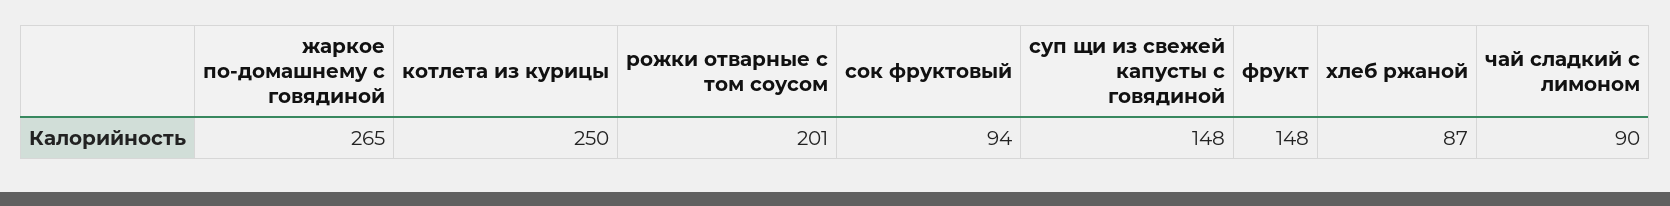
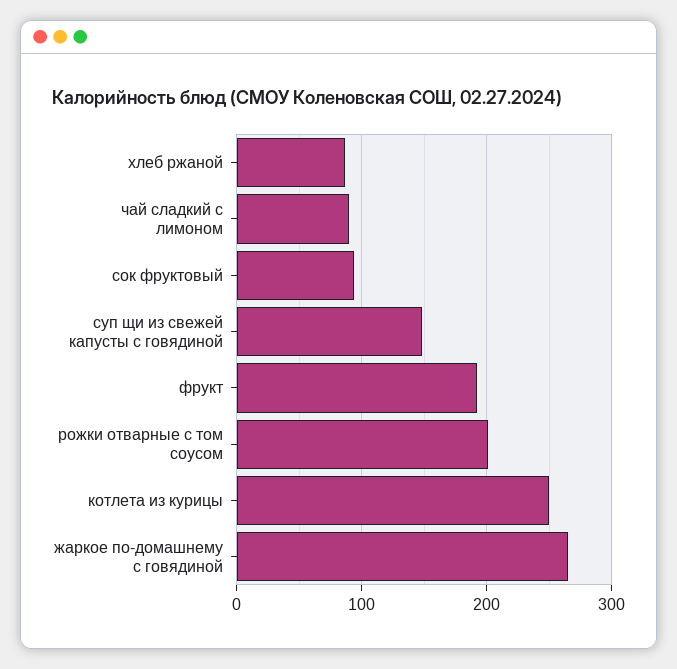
фрукт: 148 -> 190

